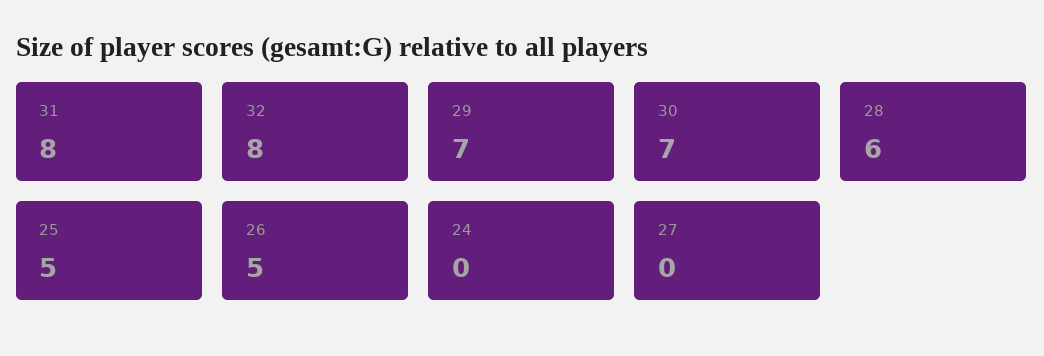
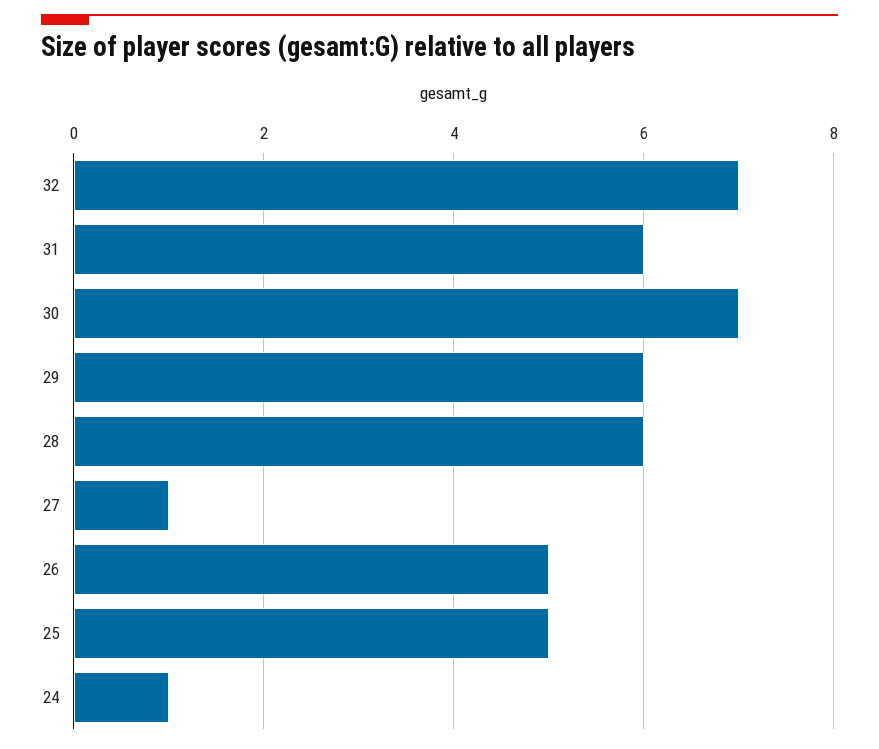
31: 8 -> 6
32: 8 -> 7
29: 7 -> 6
24: 0 -> 1
27: 0 -> 1

